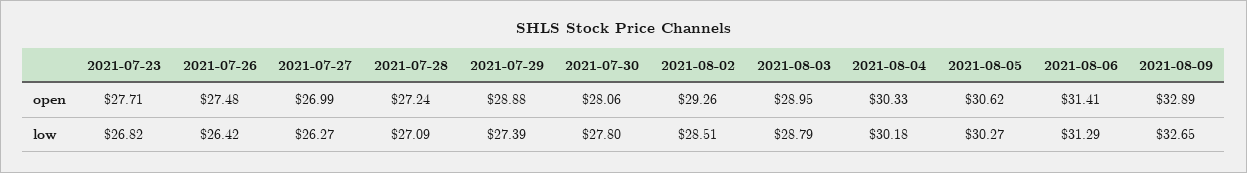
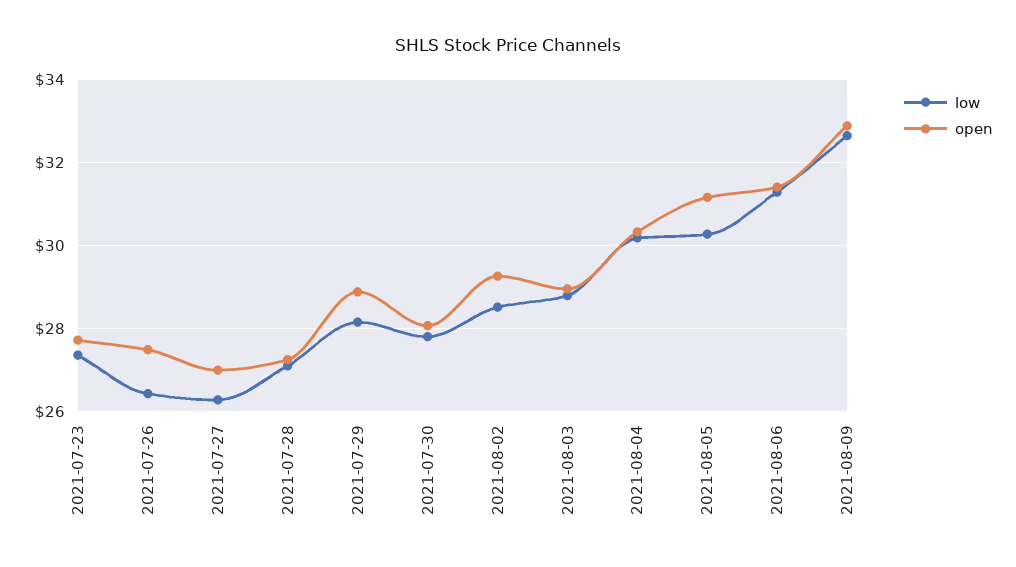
open, 2021-08-05: 30.62 -> 31.2
low, 2021-07-23: 26.82 -> 27.4
low, 2021-07-29: 27.39 -> 28.2

